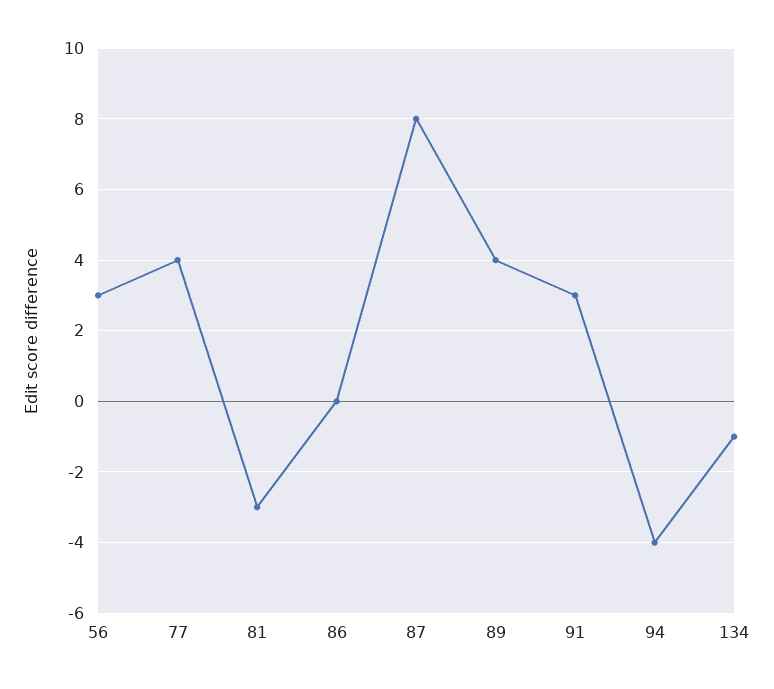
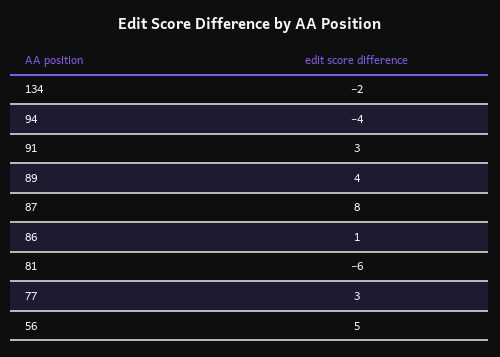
56: 3 -> 5
77: 4 -> 3
81: -3 -> -6
86: 0 -> 1
134: -1 -> -2

